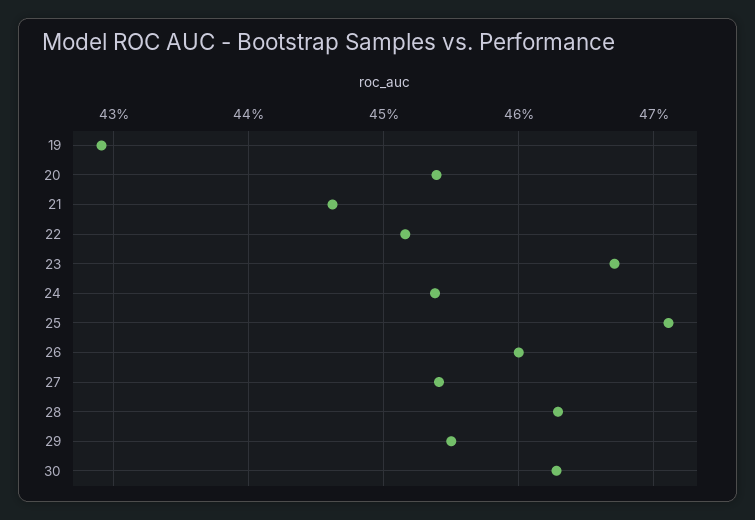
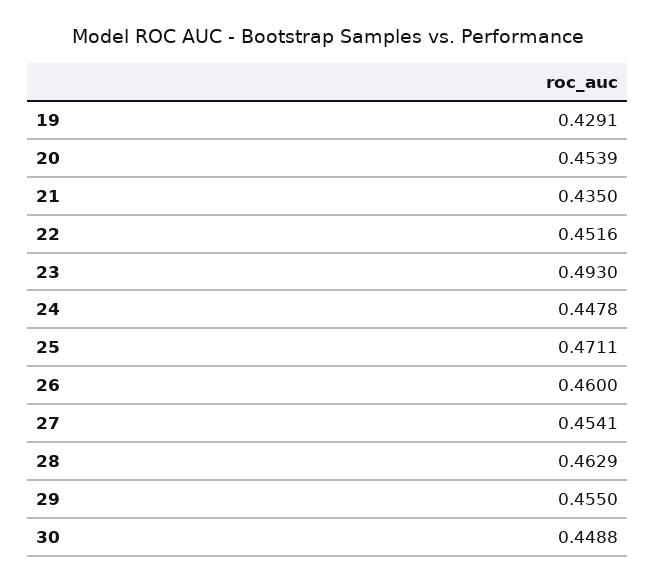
21: 0.446 -> 0.435
23: 0.467 -> 0.493
24: 0.454 -> 0.4478
30: 0.463 -> 0.4488

